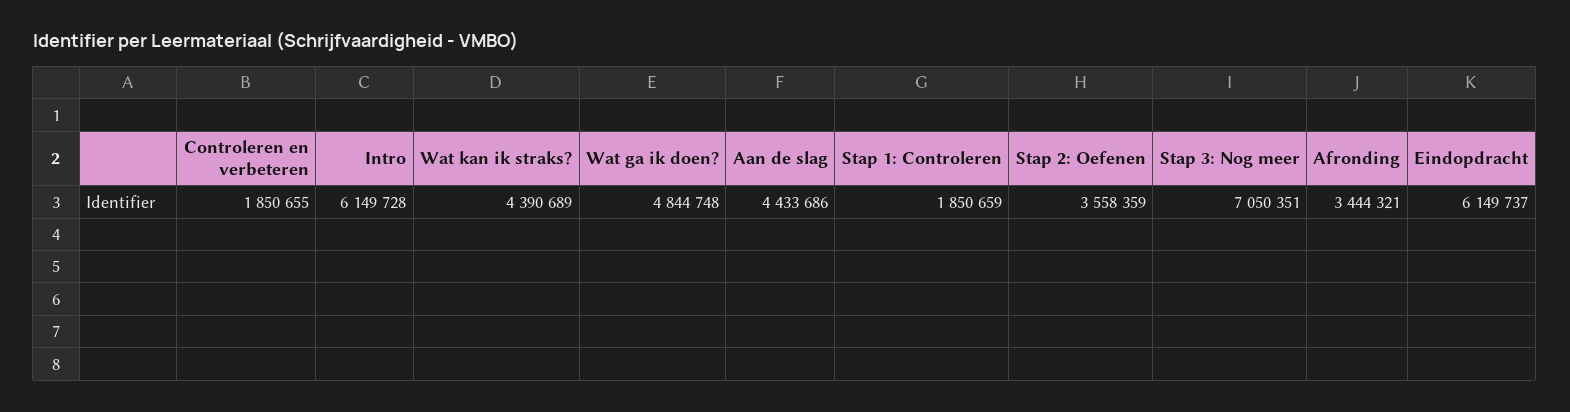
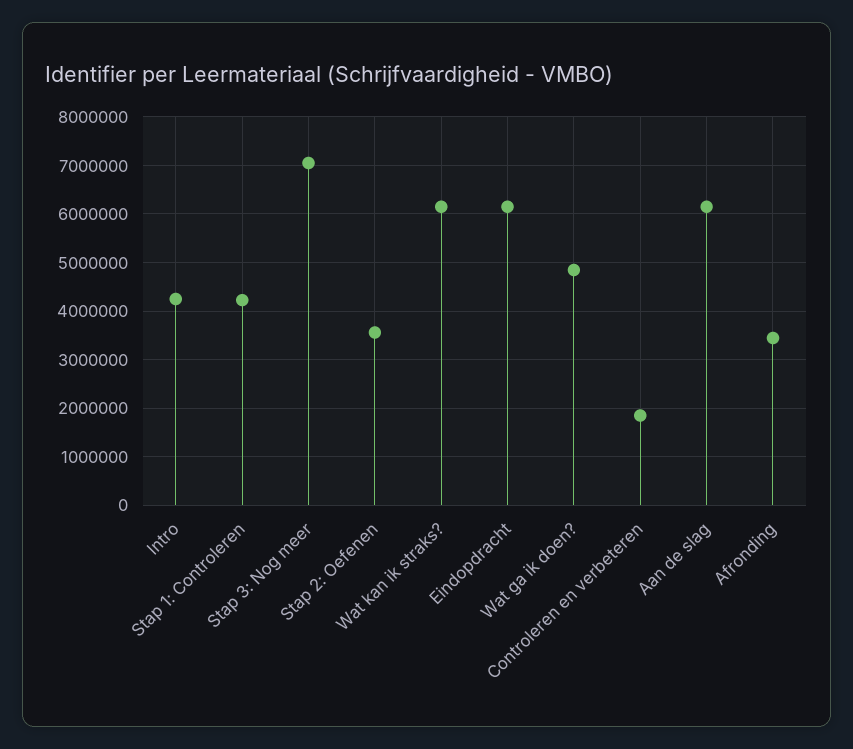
Intro: 6149728 -> 4200000
Wat kan ik straks?: 4390689 -> 6200000
Aan de slag: 4433686 -> 6200000
Stap 1: Controleren: 1850659 -> 4200000

